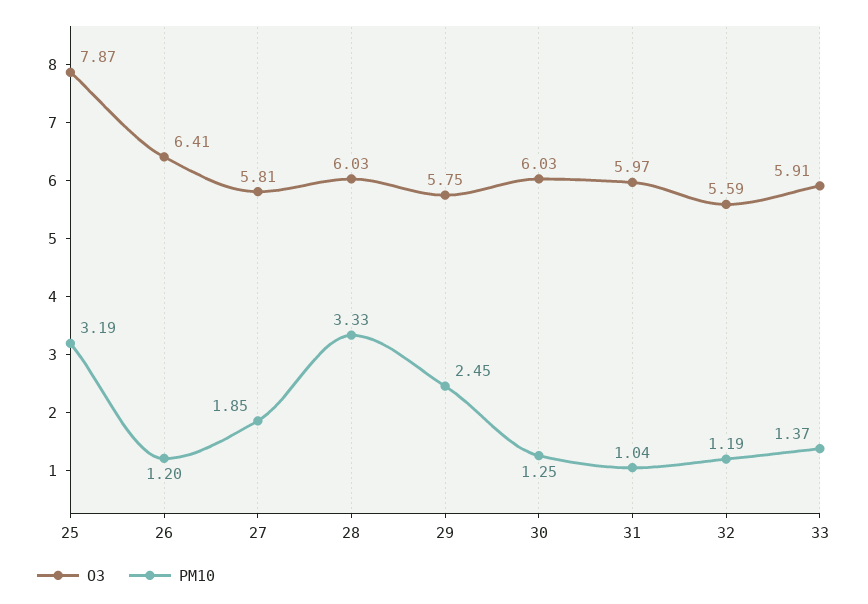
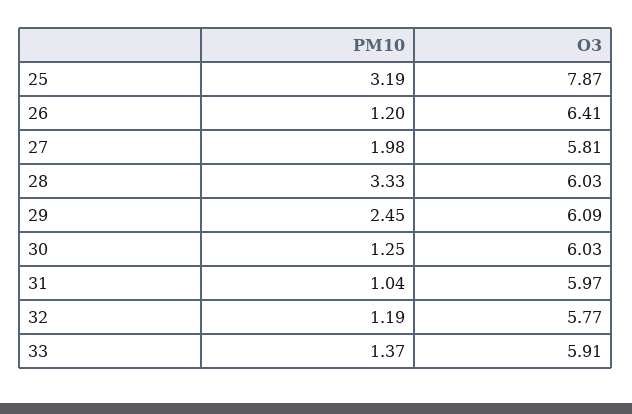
PM10, 27: 1.85 -> 1.98
O3, 29: 5.75 -> 6.09
O3, 32: 5.59 -> 5.77

